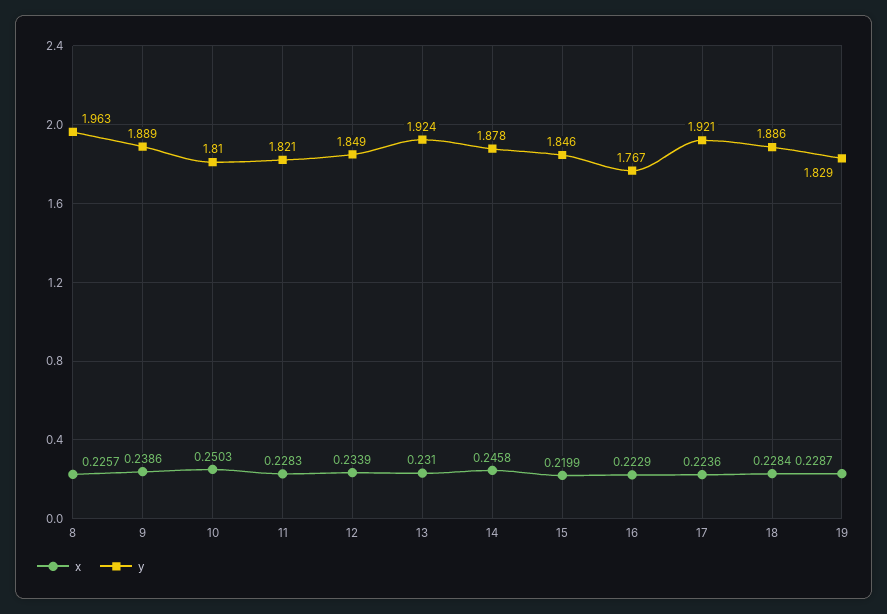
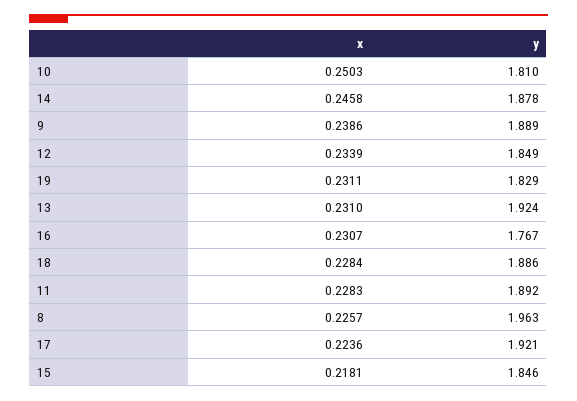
y, 11: 1.821 -> 1.892
x, 15: 0.2199 -> 0.2181
x, 16: 0.2229 -> 0.2307
x, 19: 0.2287 -> 0.2311

